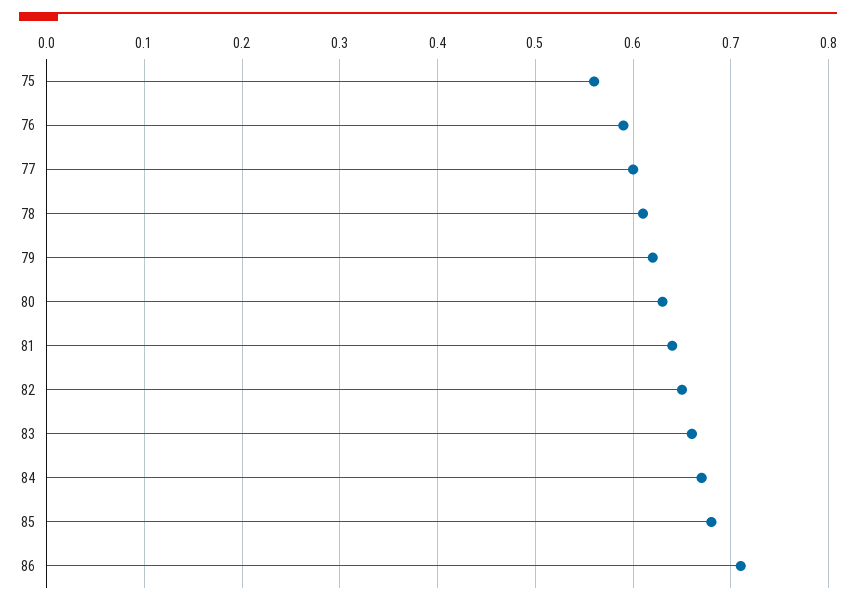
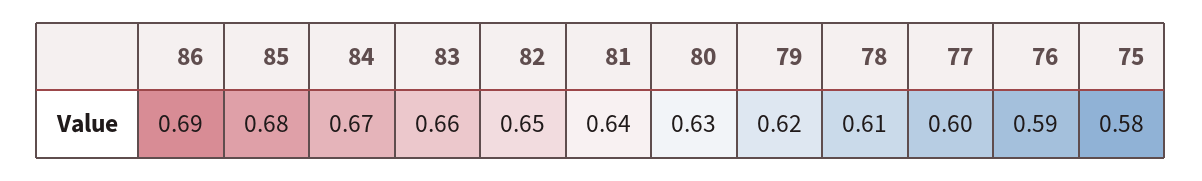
75: 0.56 -> 0.58
86: 0.71 -> 0.69

